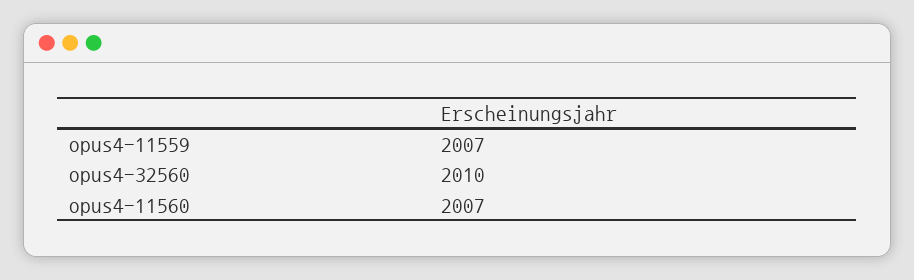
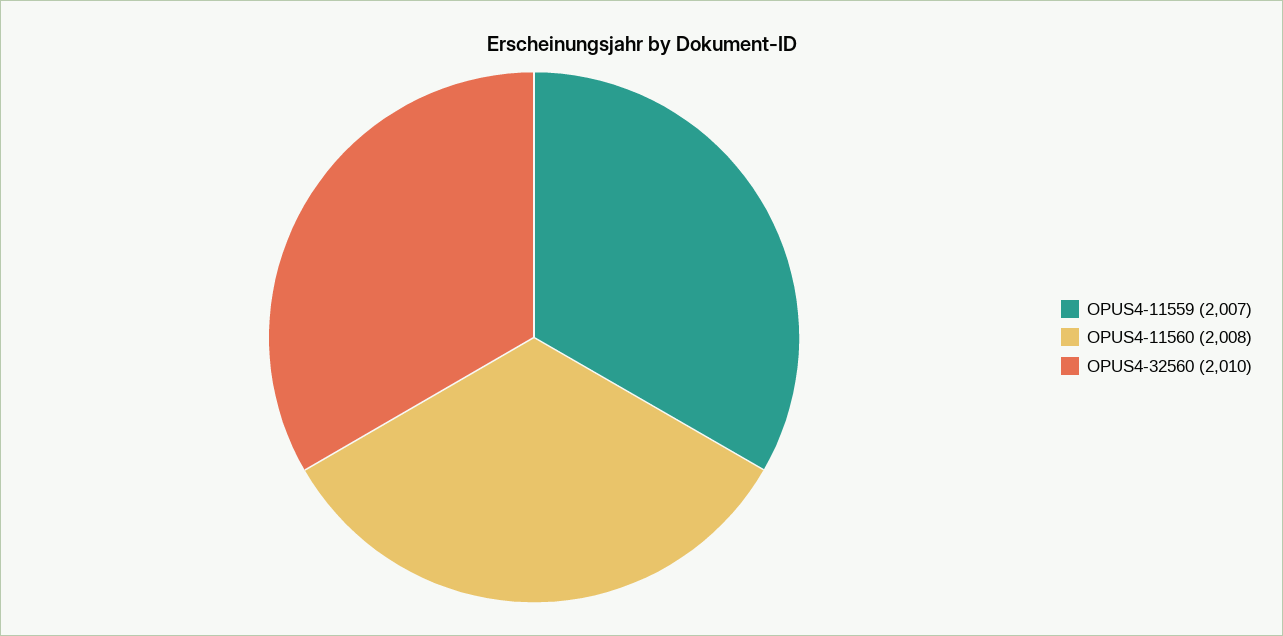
opus4-11560: 2007 -> 2008

